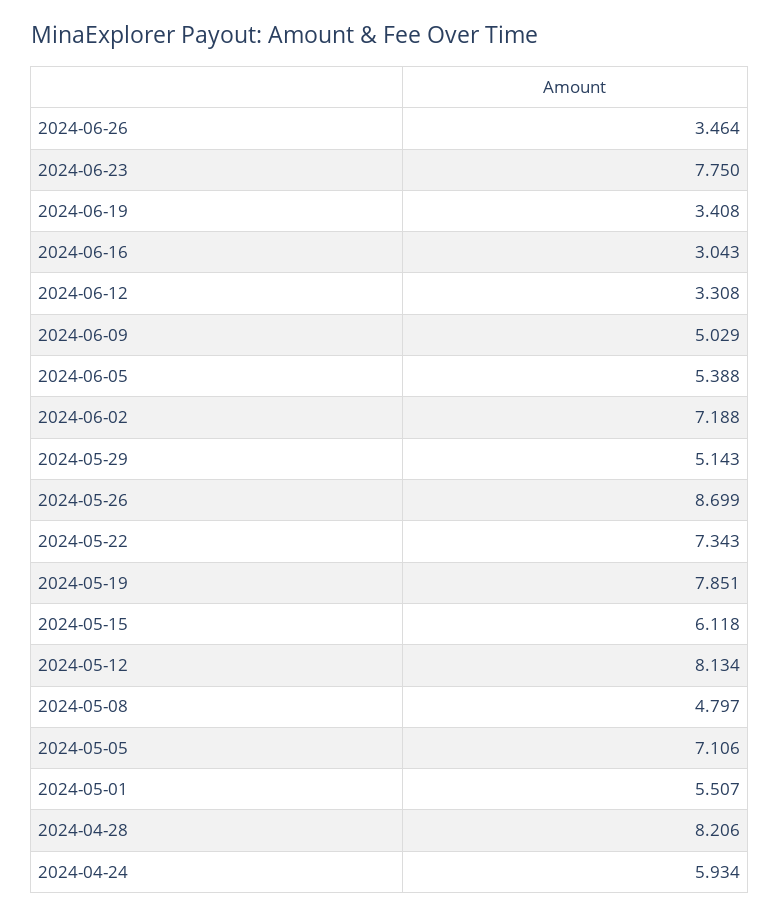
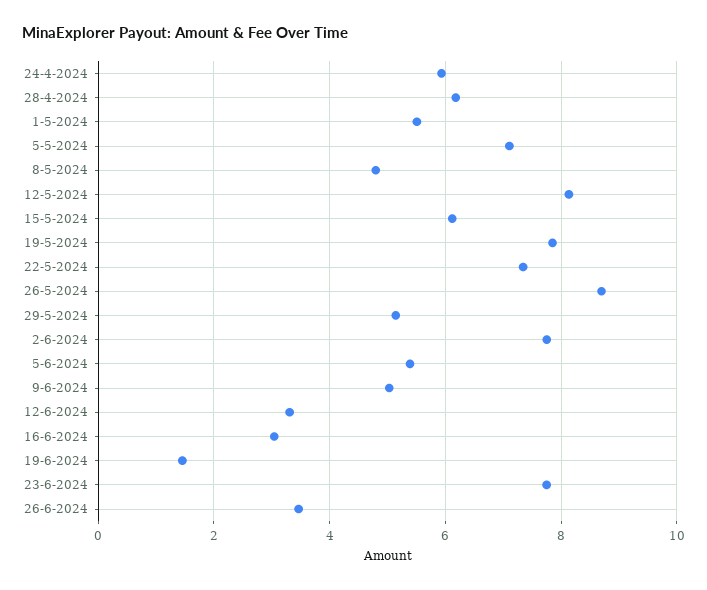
2024-06-19: 3.408 -> 1.4
2024-06-02: 7.188 -> 7.8
2024-04-28: 8.206 -> 6.2

